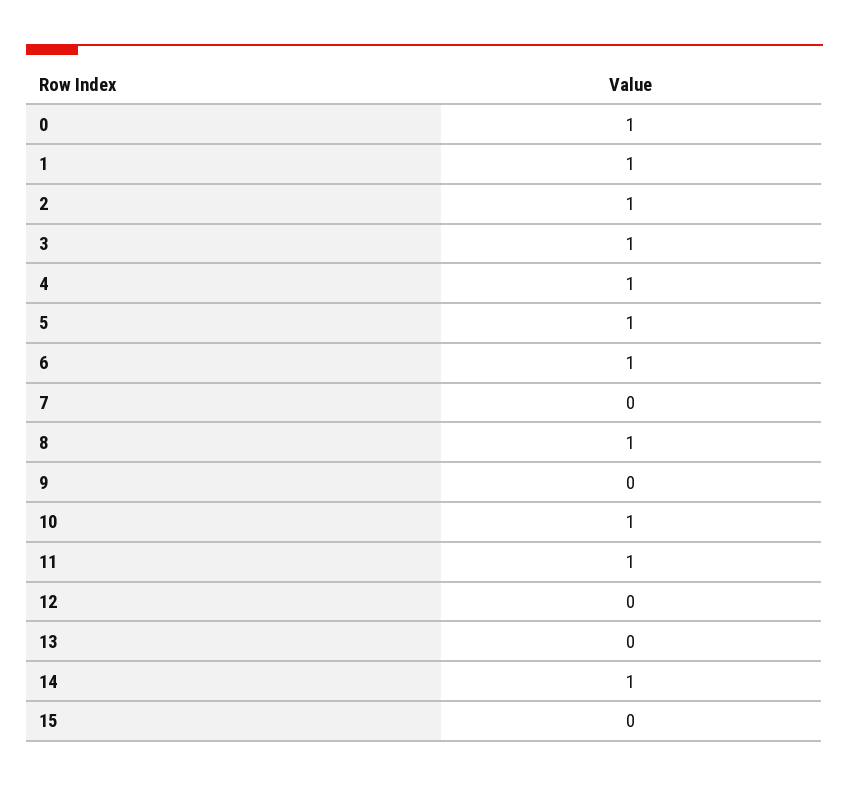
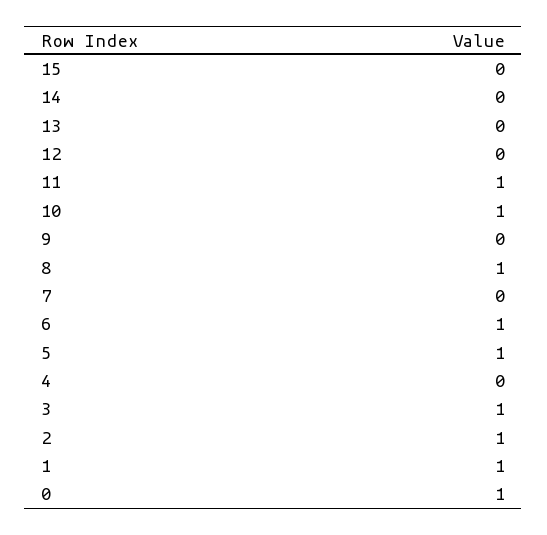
4: 1 -> 0
14: 1 -> 0

